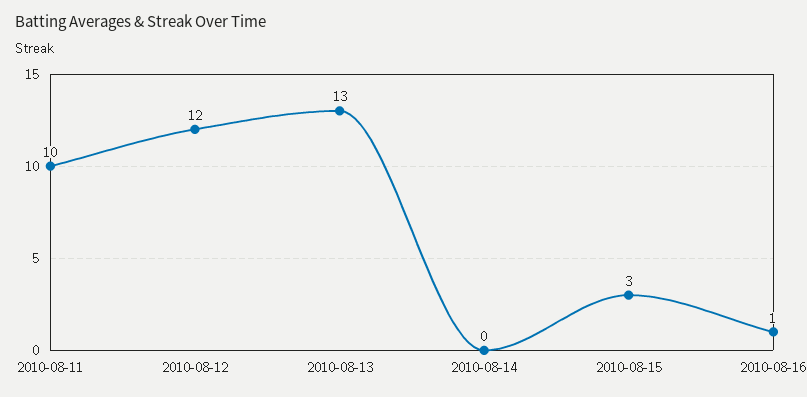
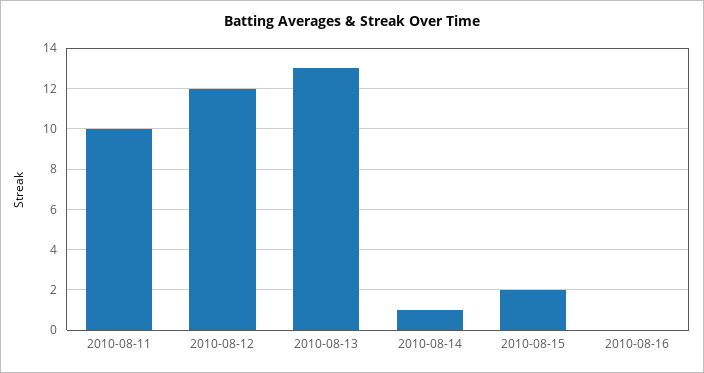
2010-08-14: 0 -> 1
2010-08-15: 3 -> 2
2010-08-16: 1 -> 0

